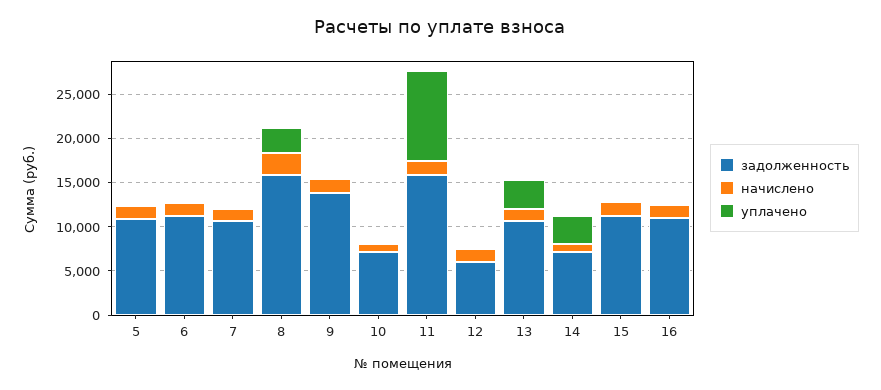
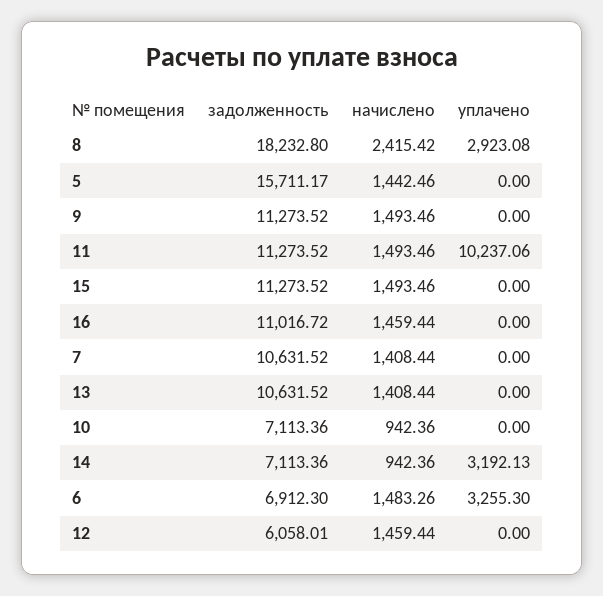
задолженность, 5: 11000 -> 15711.17
задолженность, 6: 11000 -> 6912.3
уплачено, 6: 0 -> 3255.3
задолженность, 8: 16000 -> 18232.8
задолженность, 9: 14000 -> 11273.52
задолженность, 11: 16000 -> 11273.52
уплачено, 13: 3000 -> 0

